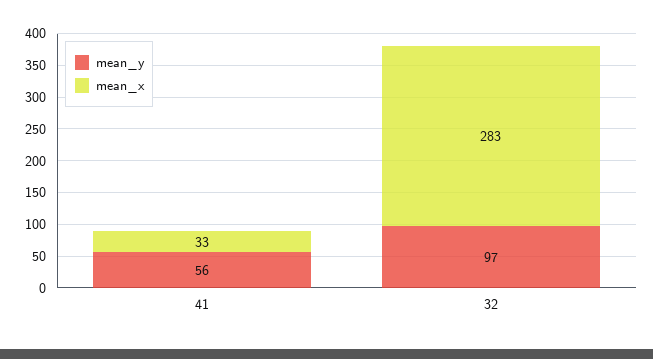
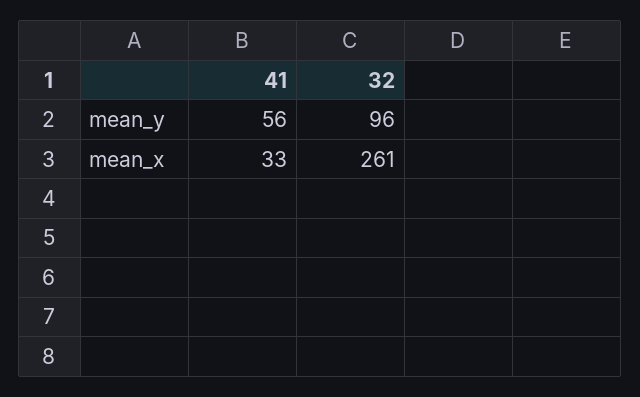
mean_y, 32: 97 -> 96
mean_x, 32: 283 -> 261

